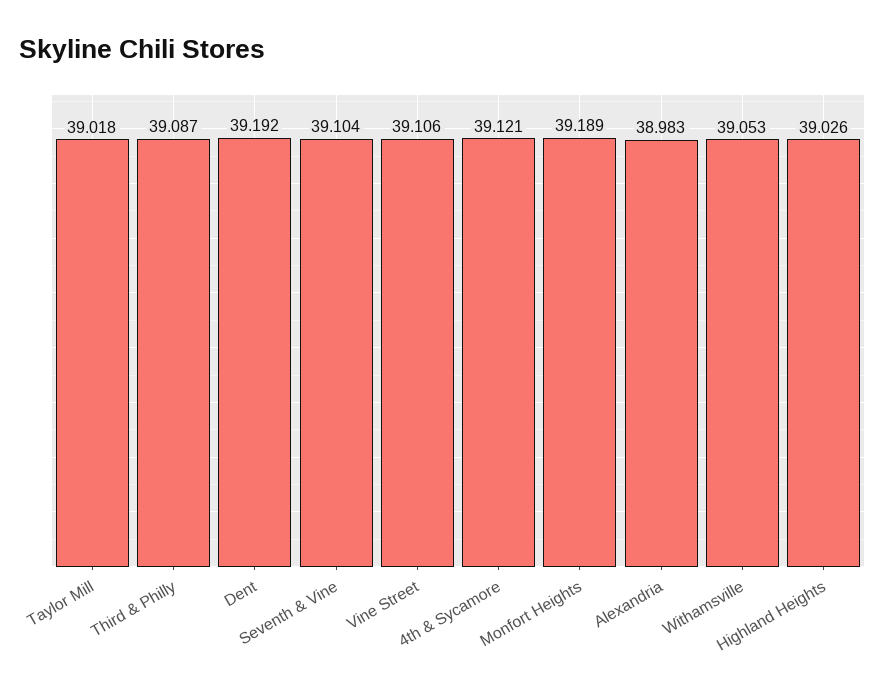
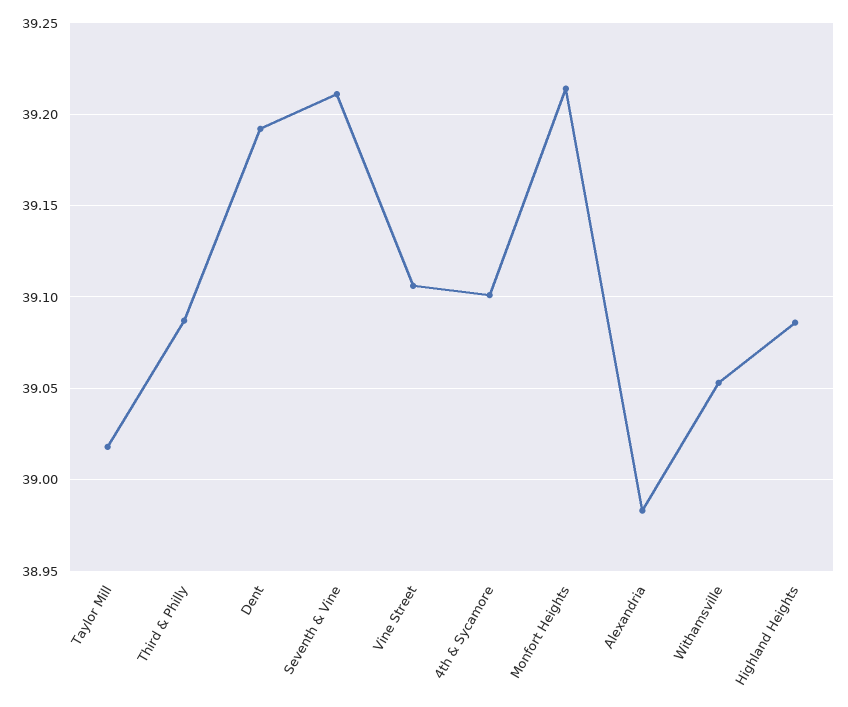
Seventh & Vine: 39.104 -> 39.21
4th & Sycamore: 39.121 -> 39.1
Monfort Heights: 39.189 -> 39.215
Highland Heights: 39.026 -> 39.085

